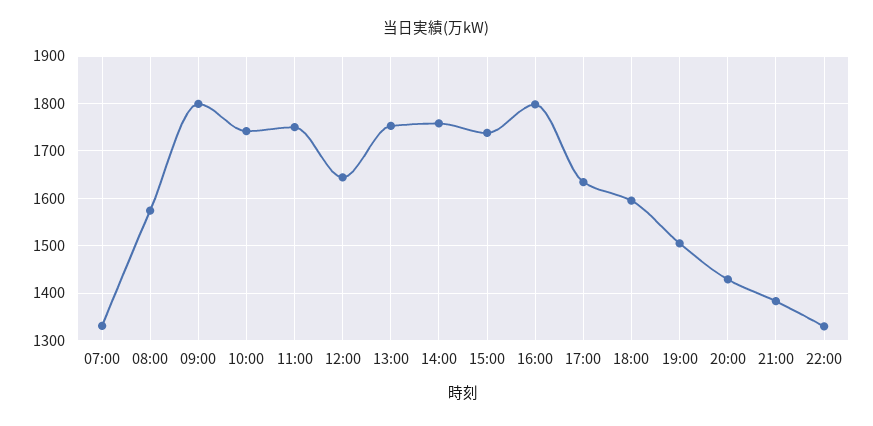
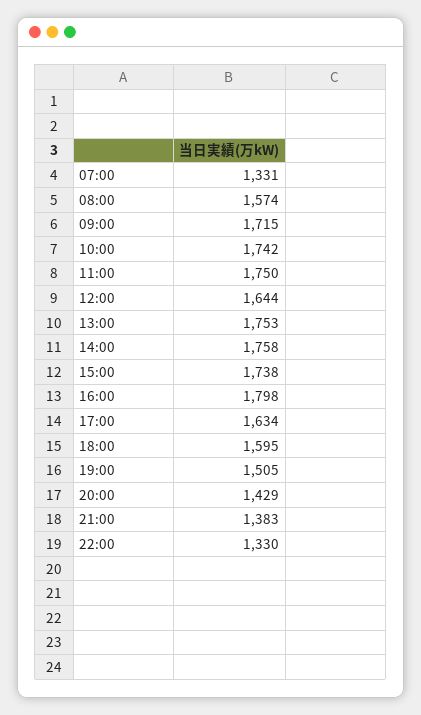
09:00: 1800 -> 1715

